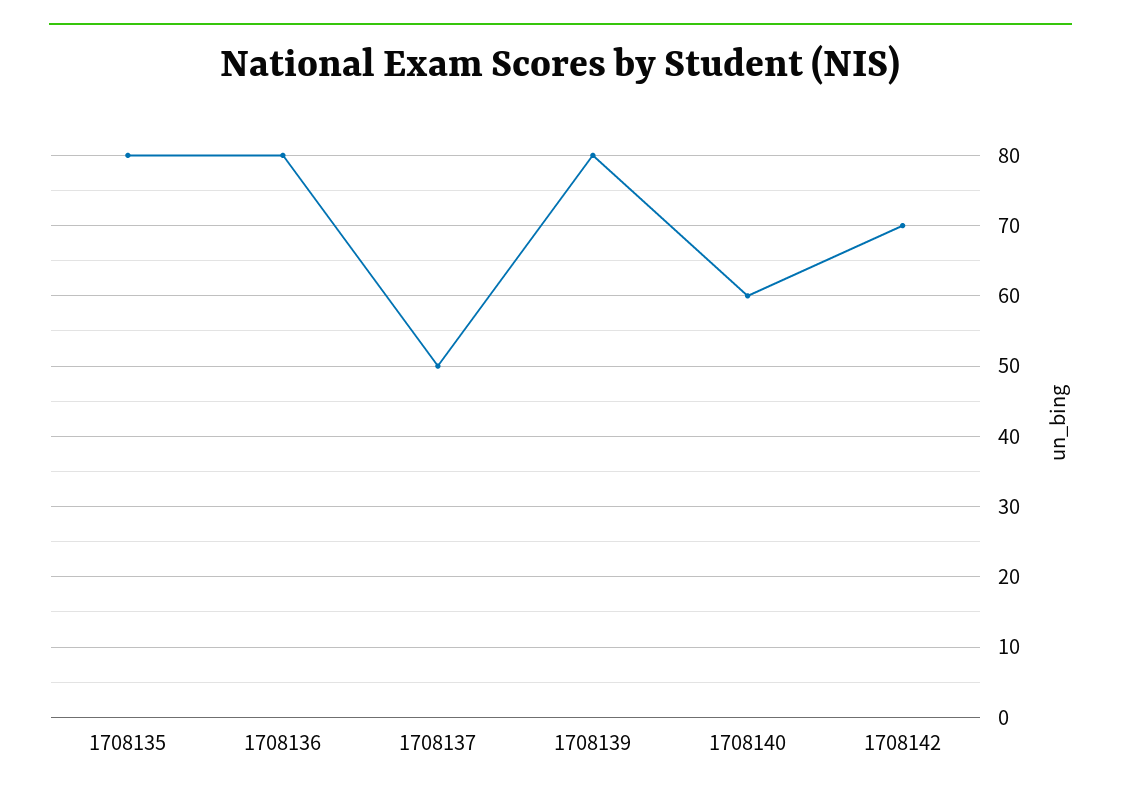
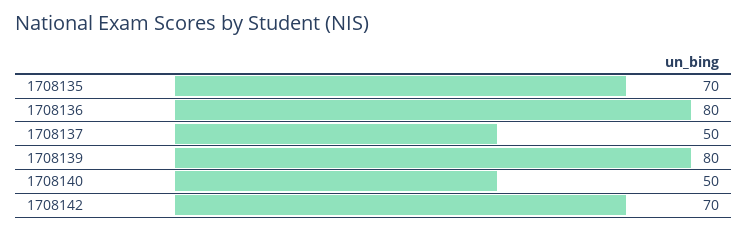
1708135: 80 -> 70
1708140: 60 -> 50

